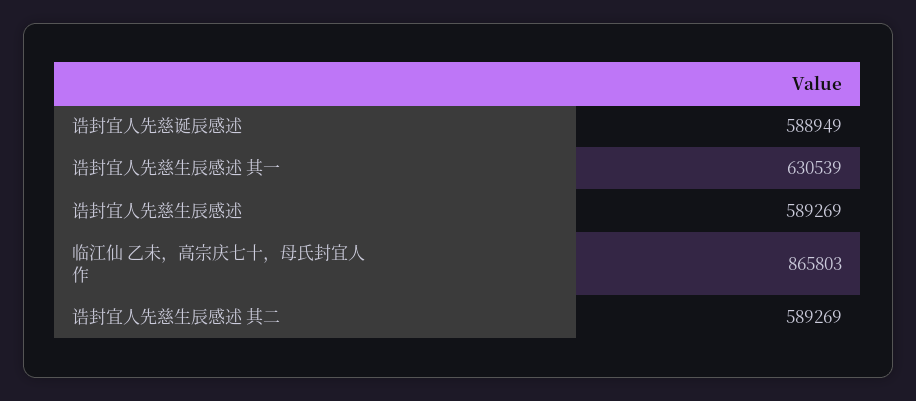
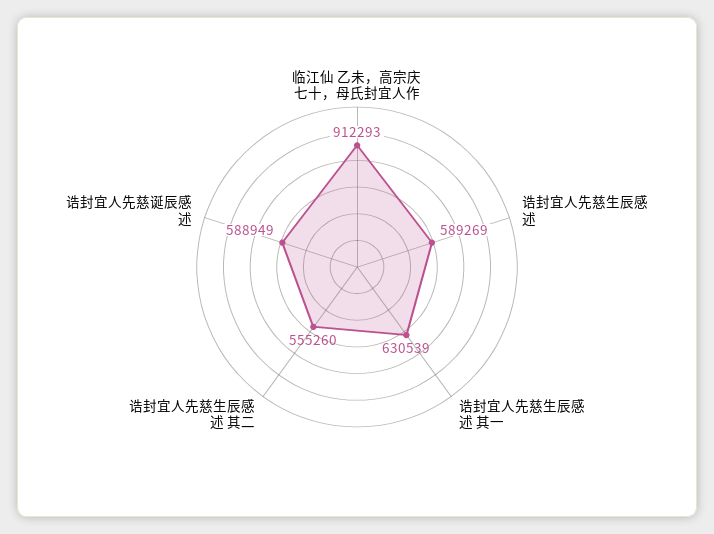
临江仙 乙未，高宗庆七十，母氏封宜人作: 865803 -> 912293
诰封宜人先慈生辰感述 其二: 589269 -> 555260

